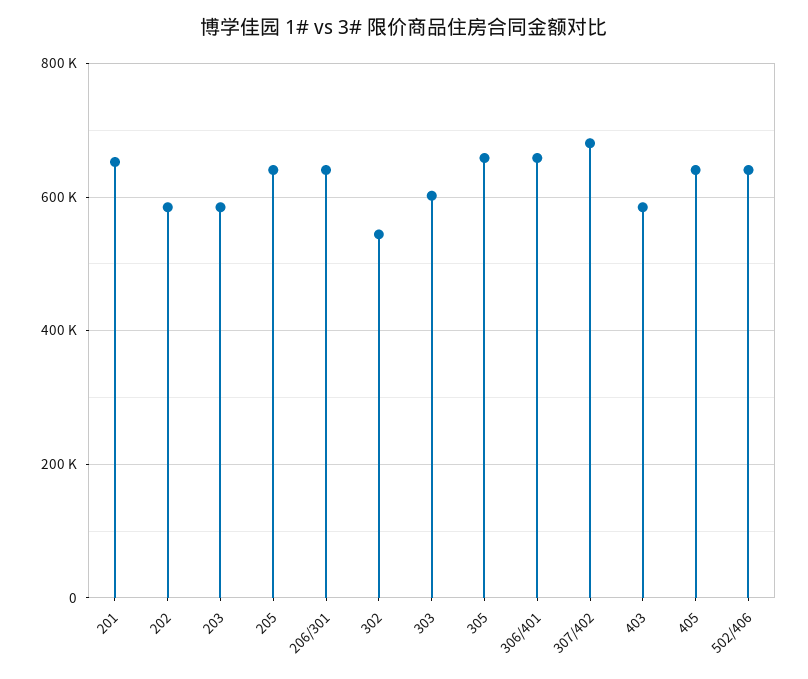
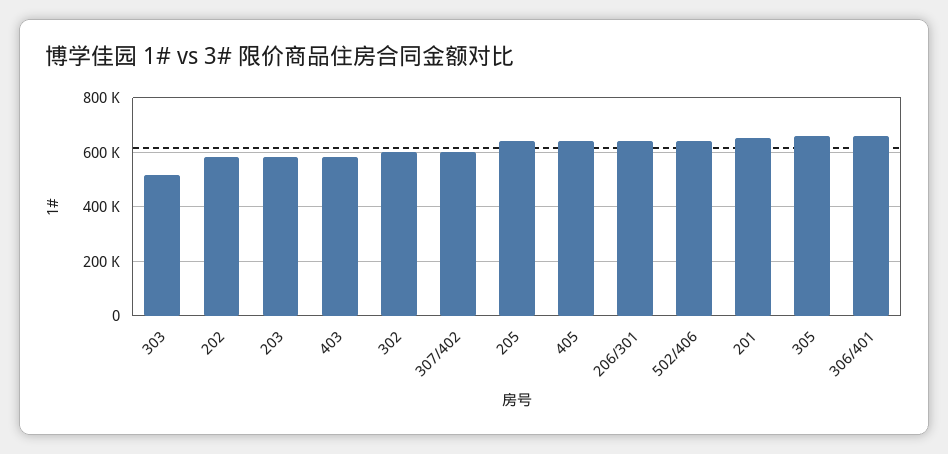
302: 540000 -> 600000
303: 600000 -> 525000
307/402: 680000 -> 600000

